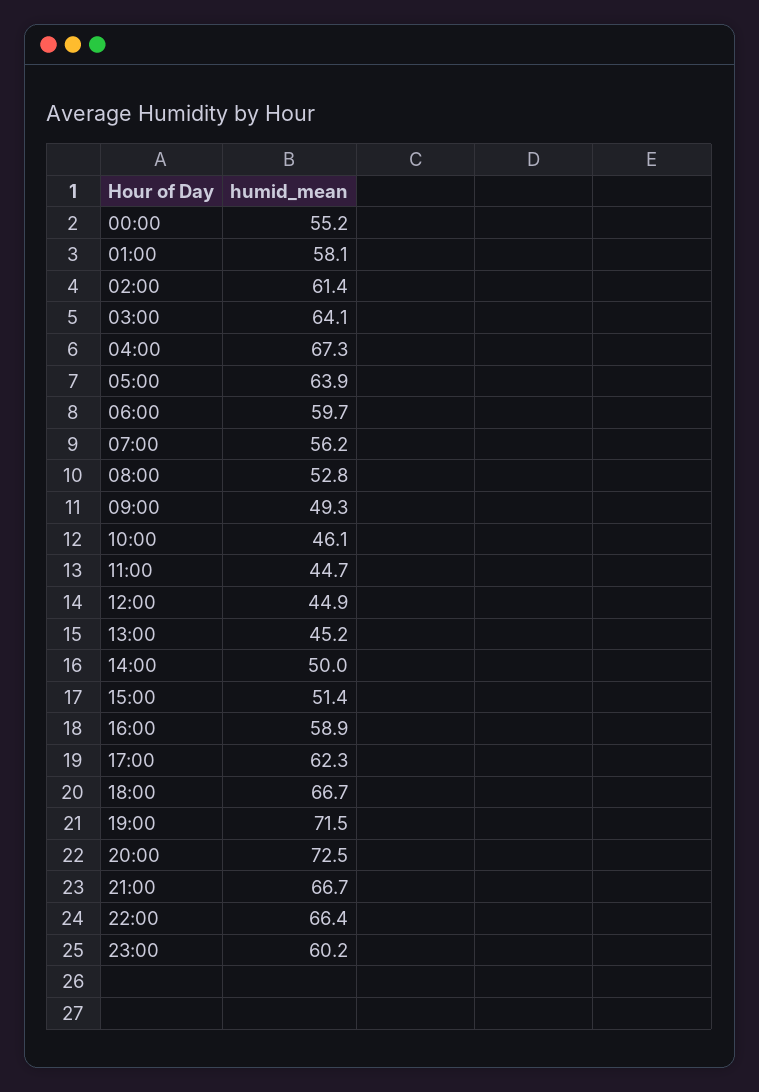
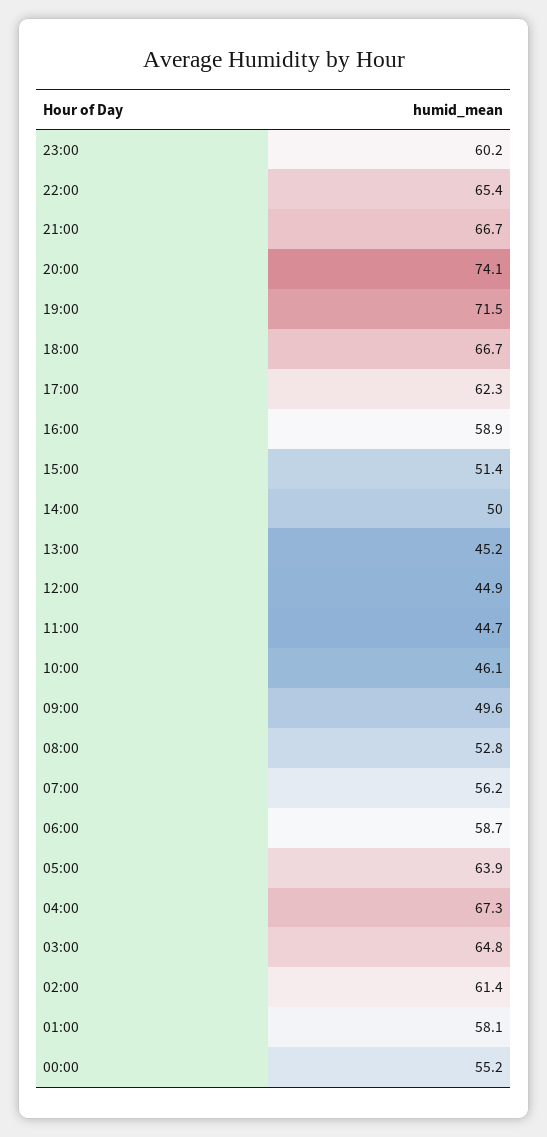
03:00: 64.1 -> 64.8
06:00: 59.7 -> 58.7
09:00: 49.3 -> 49.6
20:00: 72.5 -> 74.1
22:00: 66.4 -> 65.4

